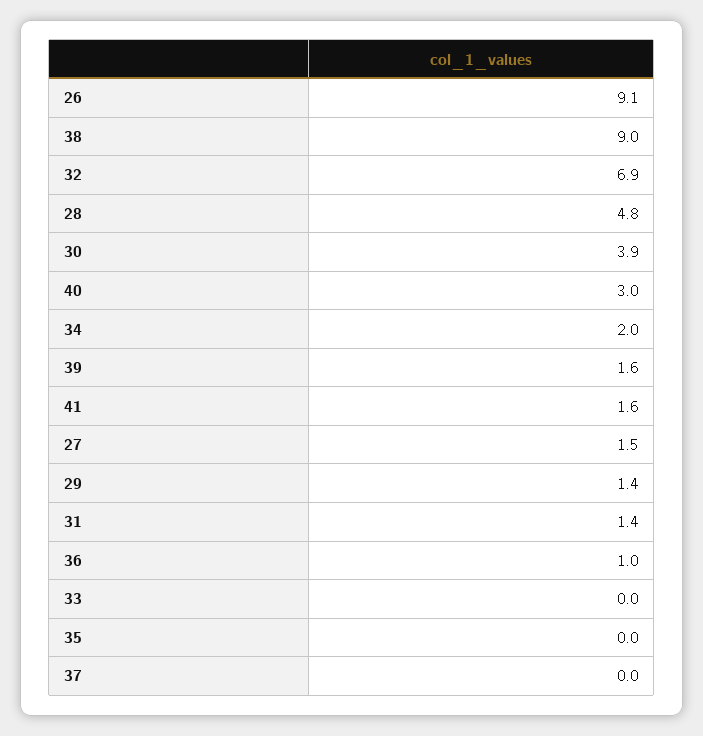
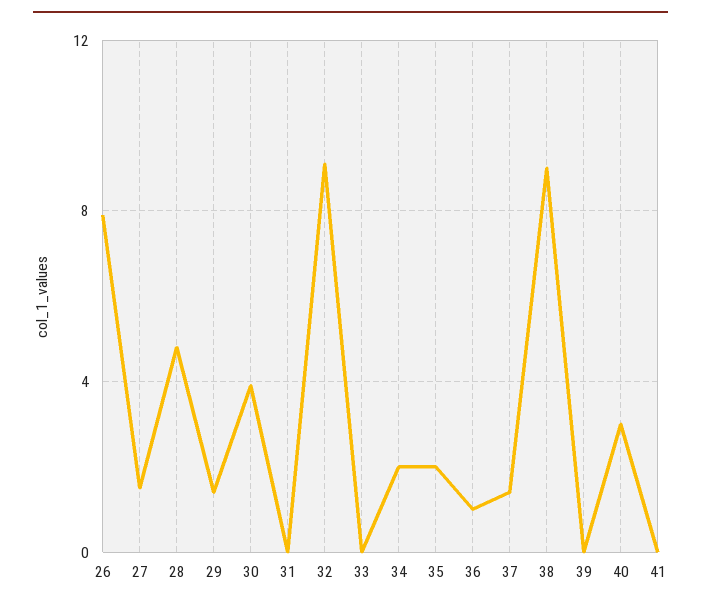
26: 9.1 -> 8
32: 6.9 -> 9
39: 1.6 -> 0
41: 1.6 -> 0
31: 1.4 -> 0
35: 0 -> 2
37: 0 -> 1.5

